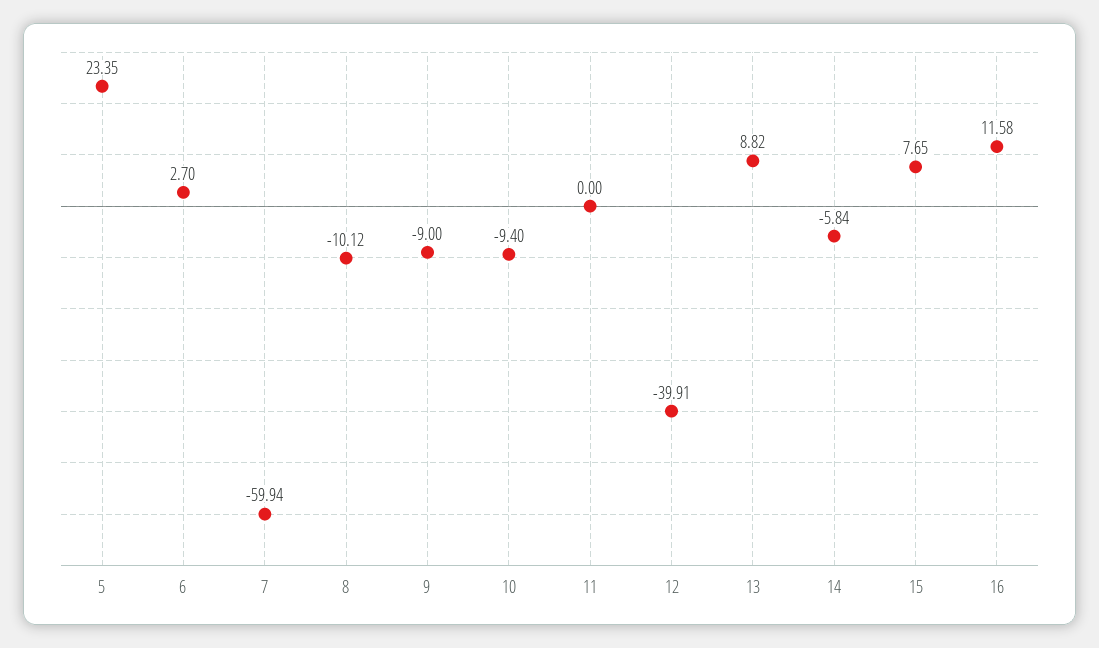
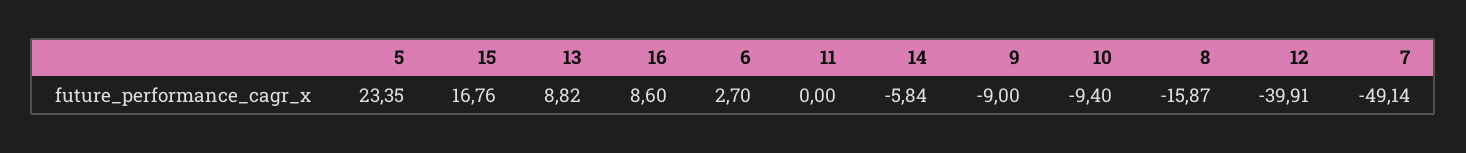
7: -59.94 -> -49.14
8: -10.12 -> -15.87
15: 7.65 -> 16.76
16: 11.58 -> 8.6

